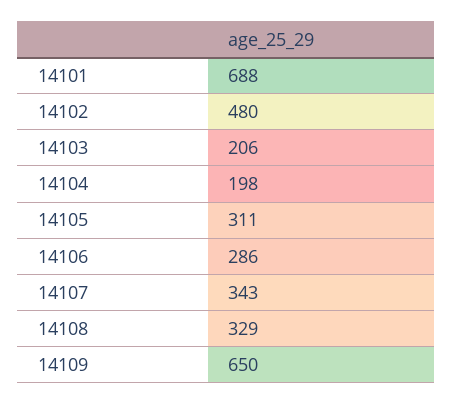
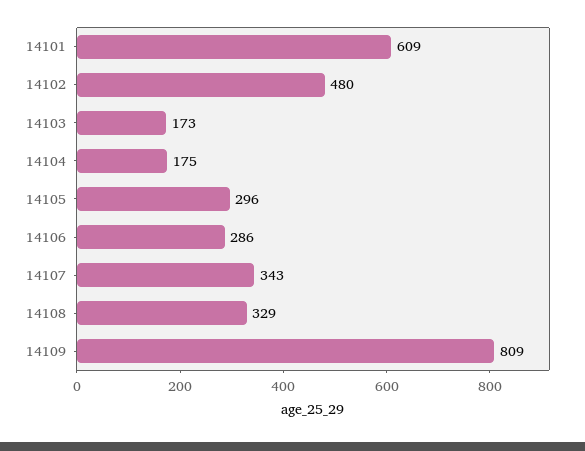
14101: 688 -> 609
14103: 206 -> 173
14104: 198 -> 175
14105: 311 -> 296
14109: 650 -> 809

